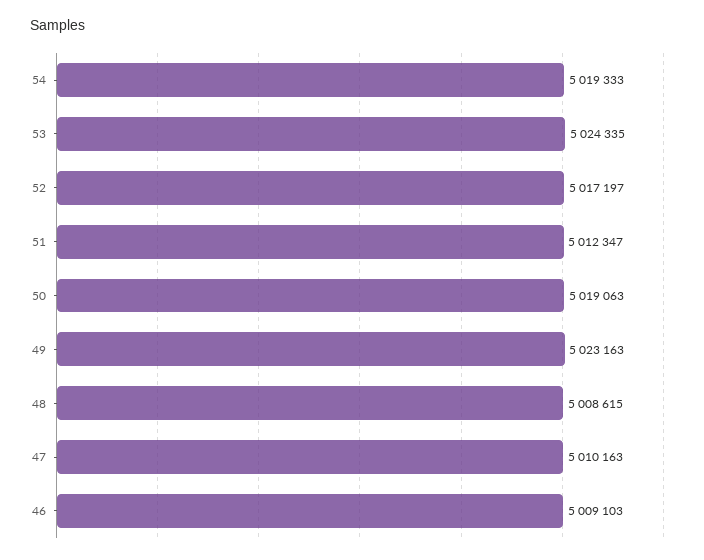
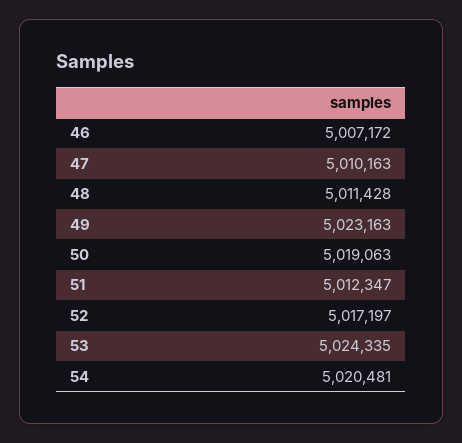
54: 5019333 -> 5020481
48: 5008615 -> 5011428
46: 5009103 -> 5007172

